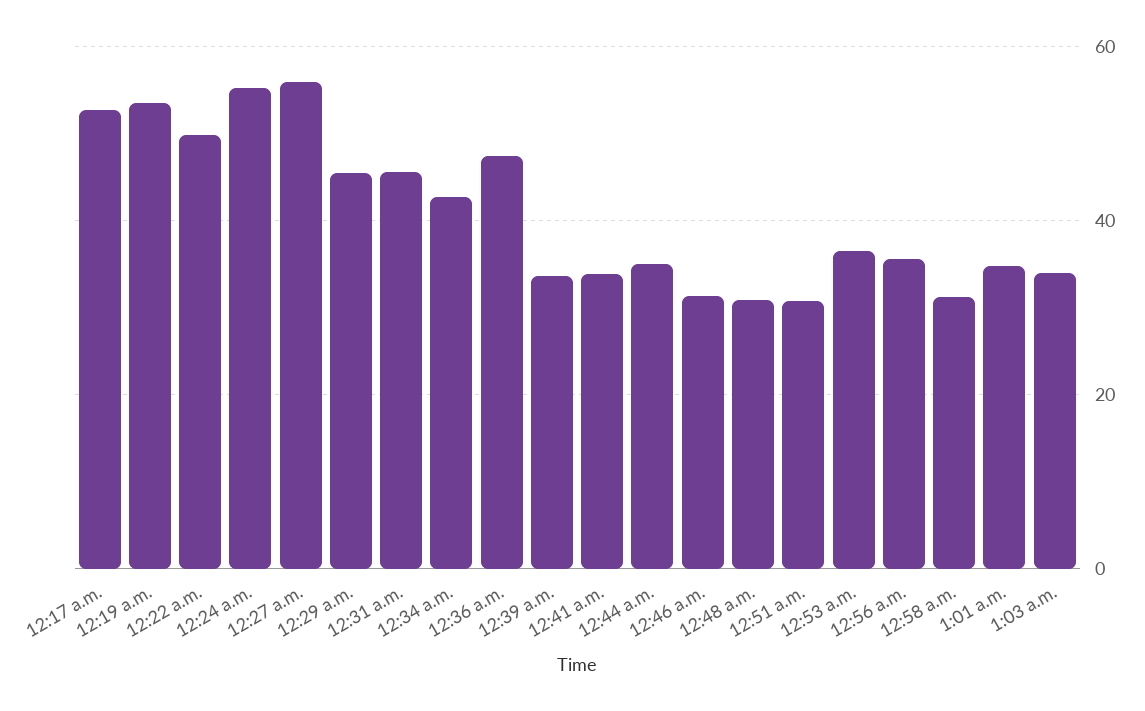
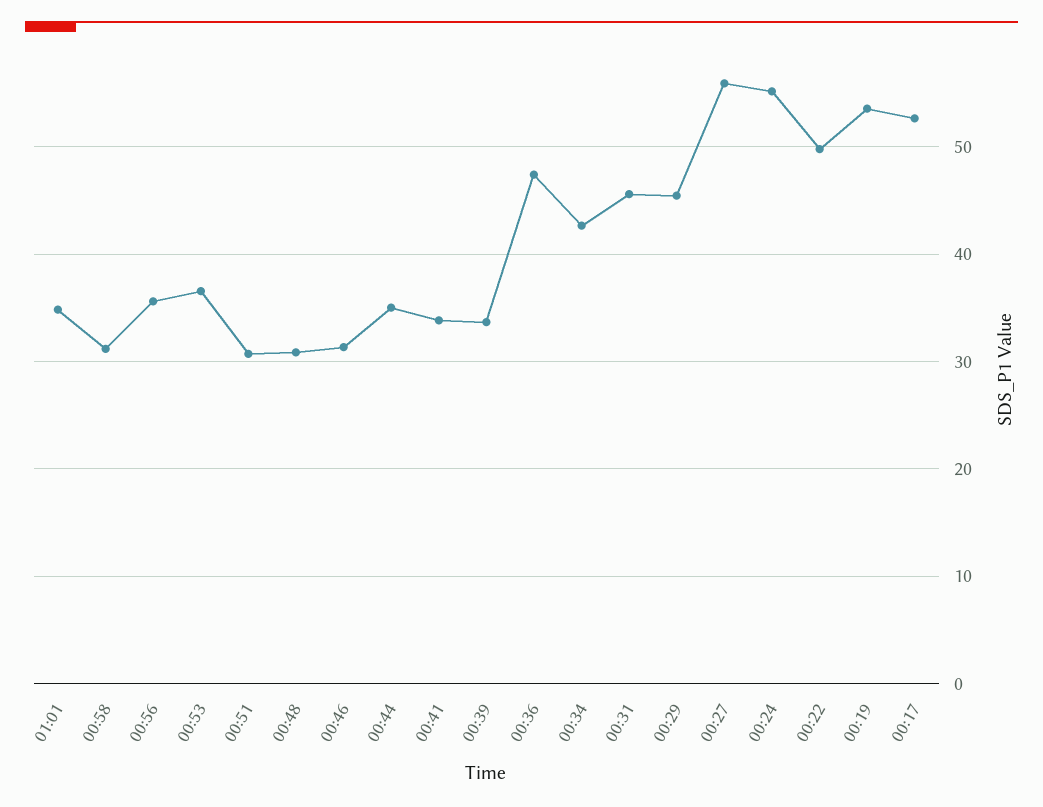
1:03 a.m.: 34 -> none

